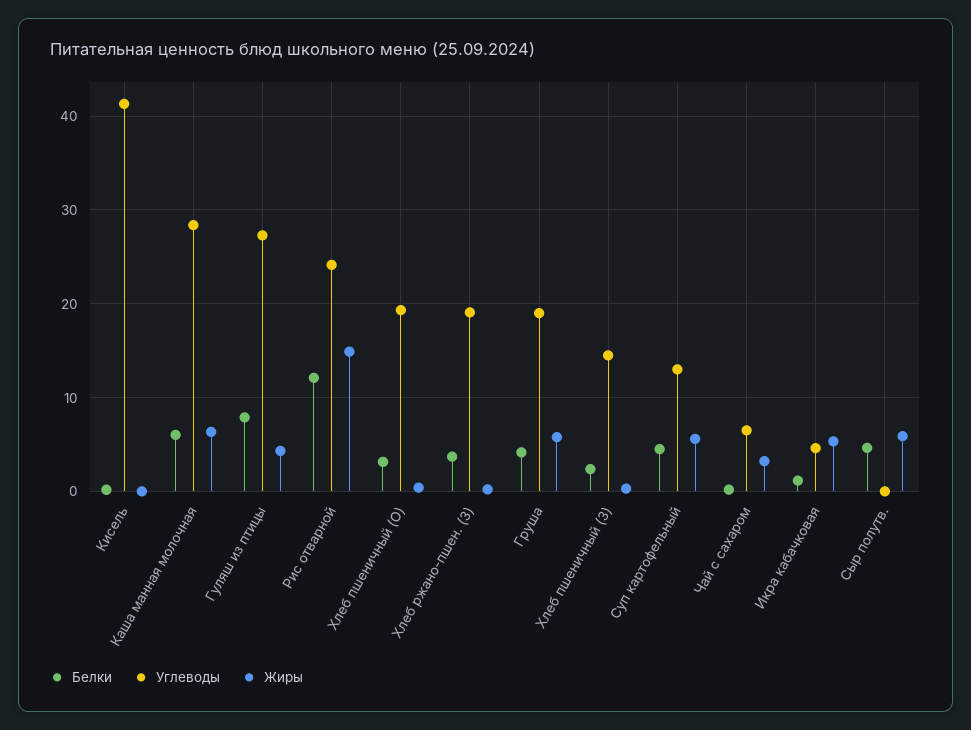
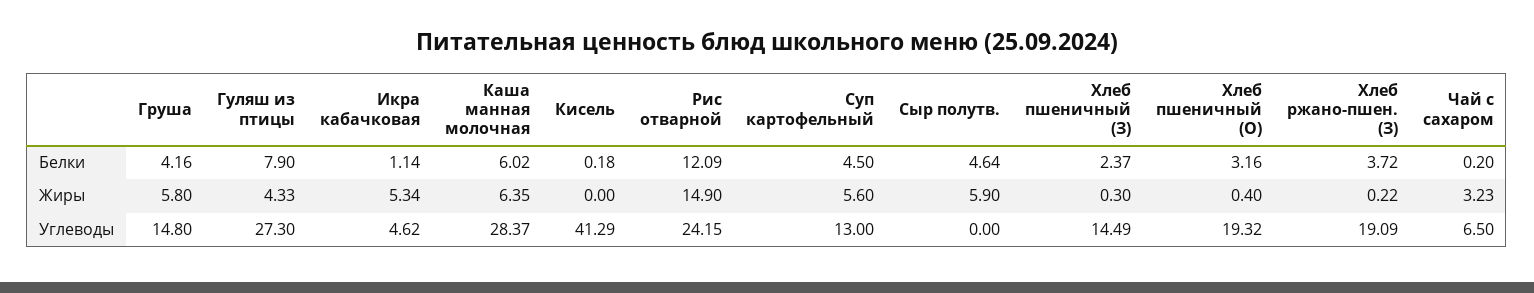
Углеводы, Груша: 19 -> 14.8

